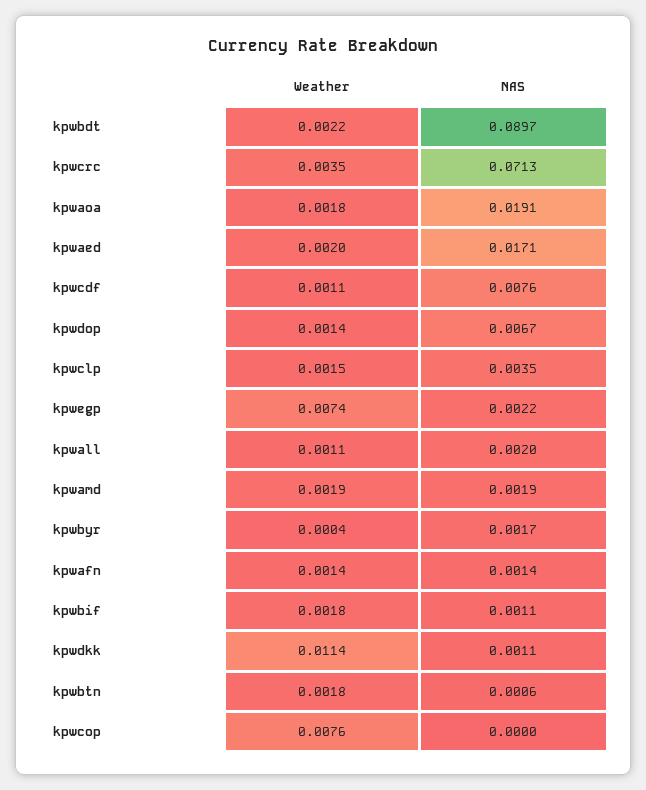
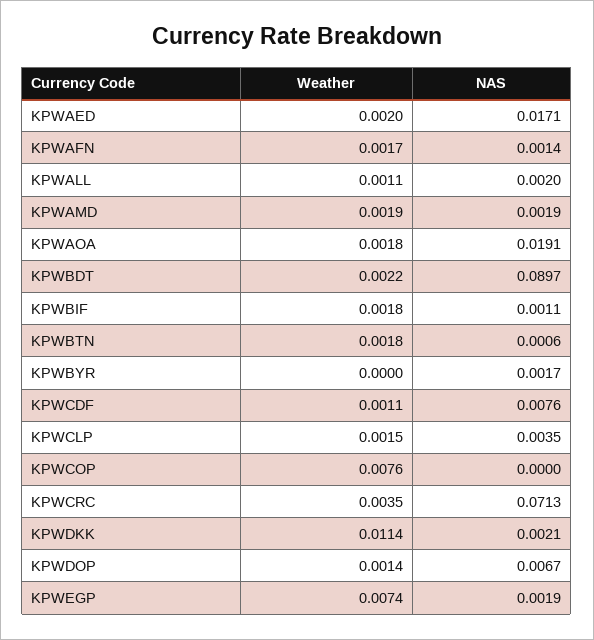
NAS, kpwegp: 0.0022 -> 0.0019
Weather, kpwbyr: 0.0004 -> 0
Weather, kpwafn: 0.0014 -> 0.0017
NAS, kpwdkk: 0.0011 -> 0.0021

